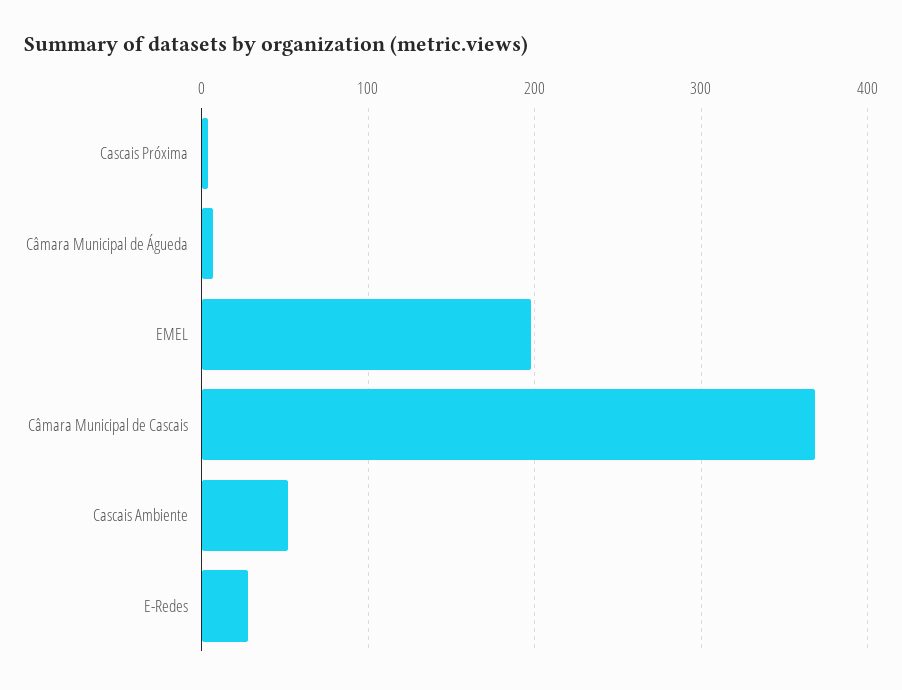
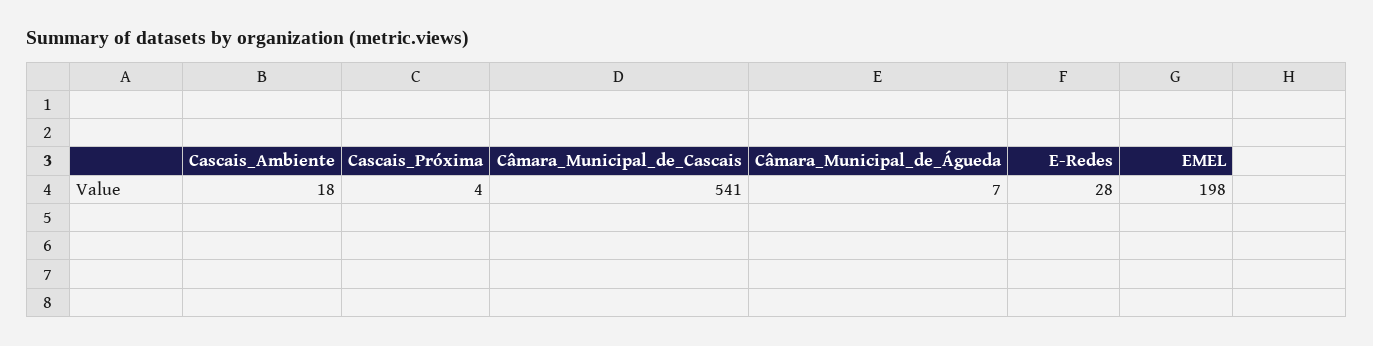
Câmara Municipal de Cascais: 370 -> 541
Cascais Ambiente: 50 -> 18

